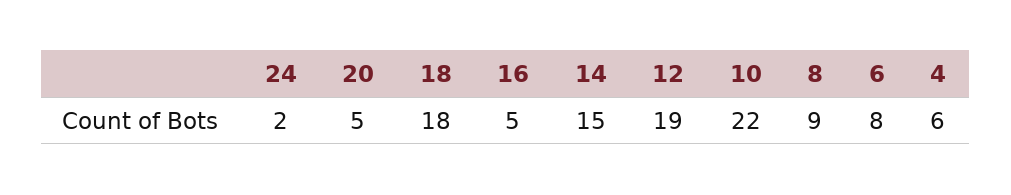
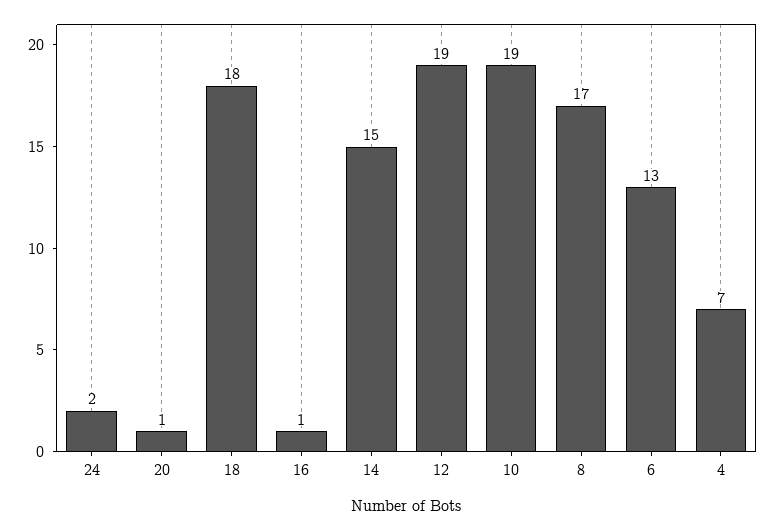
20: 5 -> 1
16: 5 -> 1
10: 22 -> 19
8: 9 -> 17
6: 8 -> 13
4: 6 -> 7

